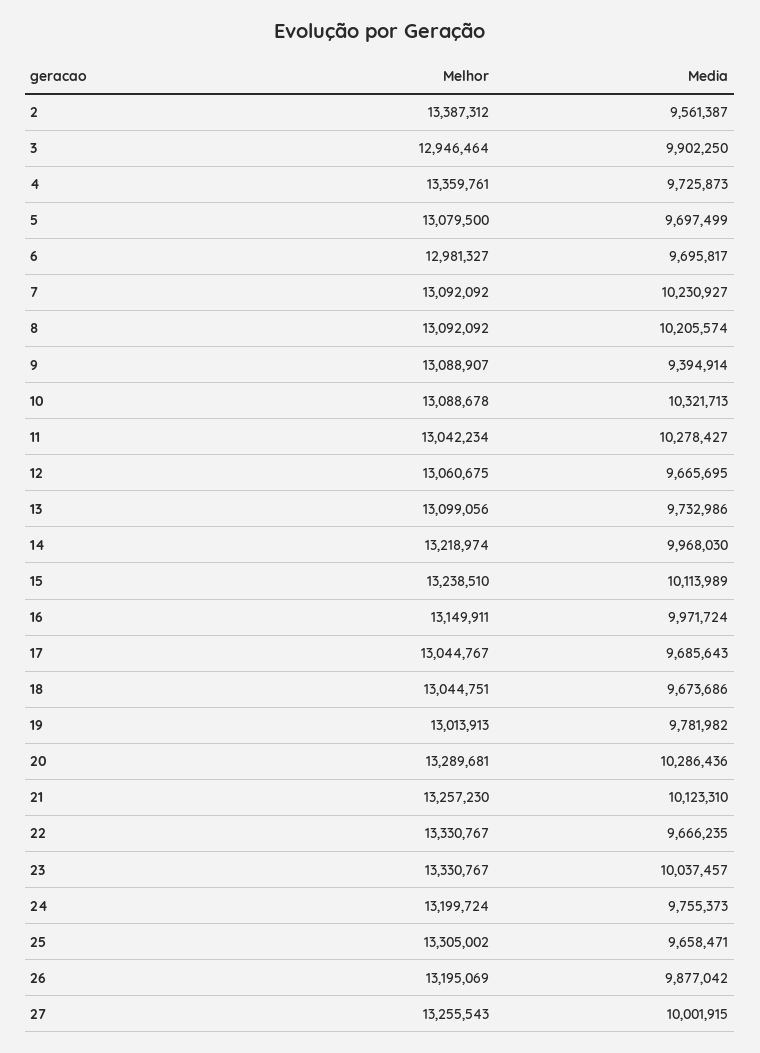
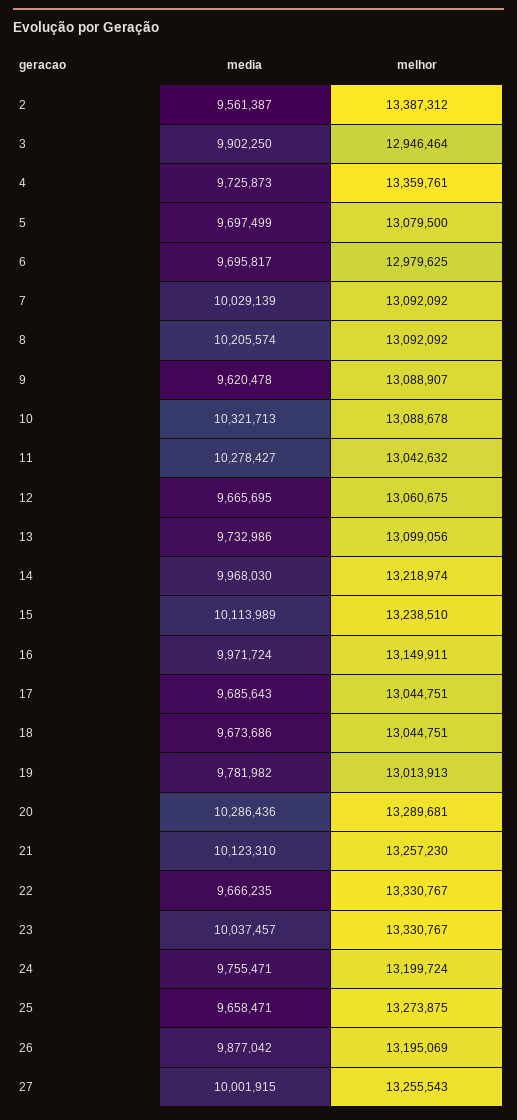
Melhor, 6: 12981327 -> 12979625
Media, 7: 10230927 -> 10029139
Media, 9: 9394914 -> 9620478
Melhor, 11: 13042234 -> 13042632
Melhor, 17: 13044767 -> 13044751
Media, 24: 9755373 -> 9755471
Melhor, 25: 13305002 -> 13273875

